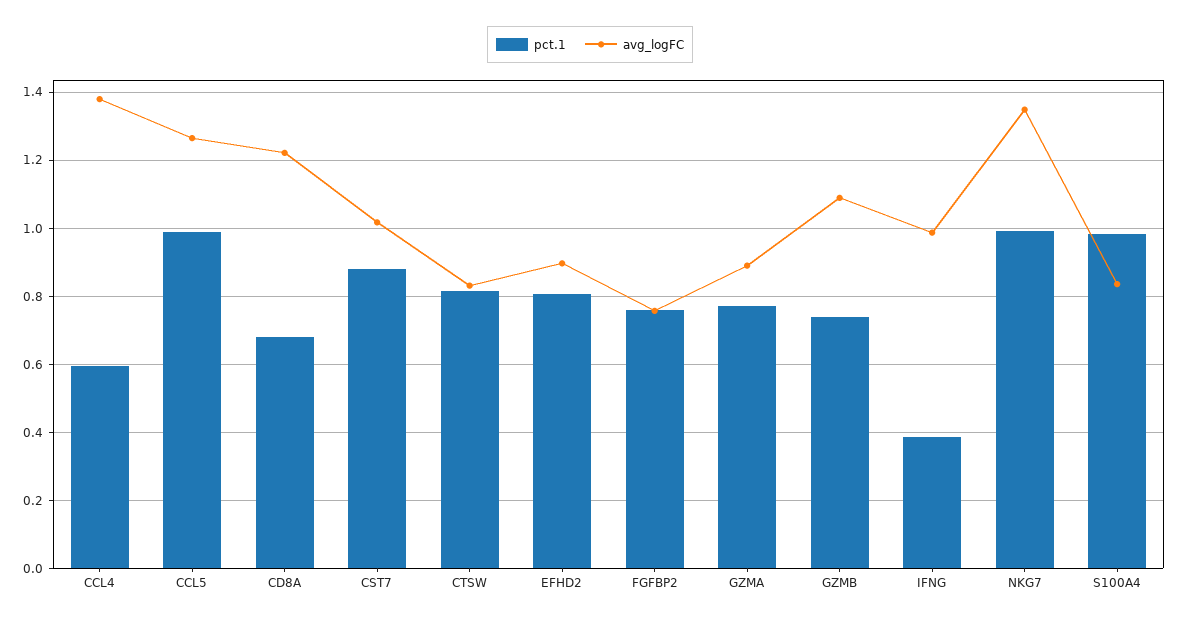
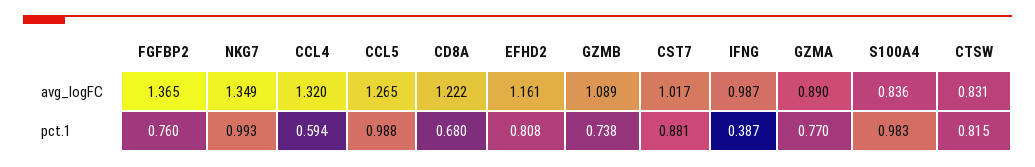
avg_logFC, CCL4: 1.38 -> 1.32
avg_logFC, EFHD2: 0.9 -> 1.161
avg_logFC, FGFBP2: 0.76 -> 1.365

